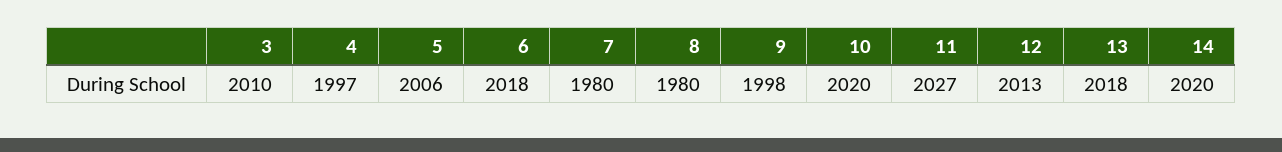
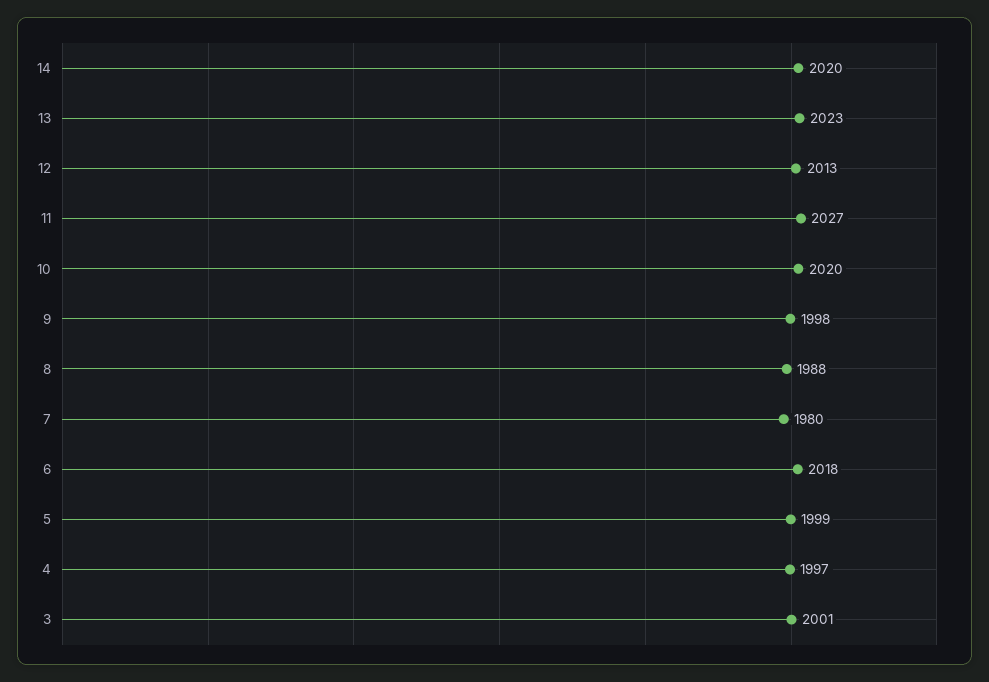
3: 2010 -> 2001
5: 2006 -> 1999
8: 1980 -> 1988
13: 2018 -> 2023

